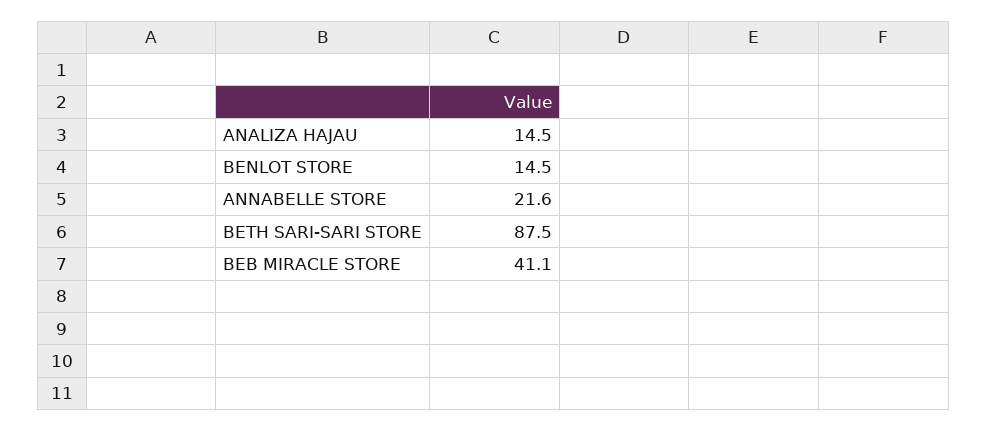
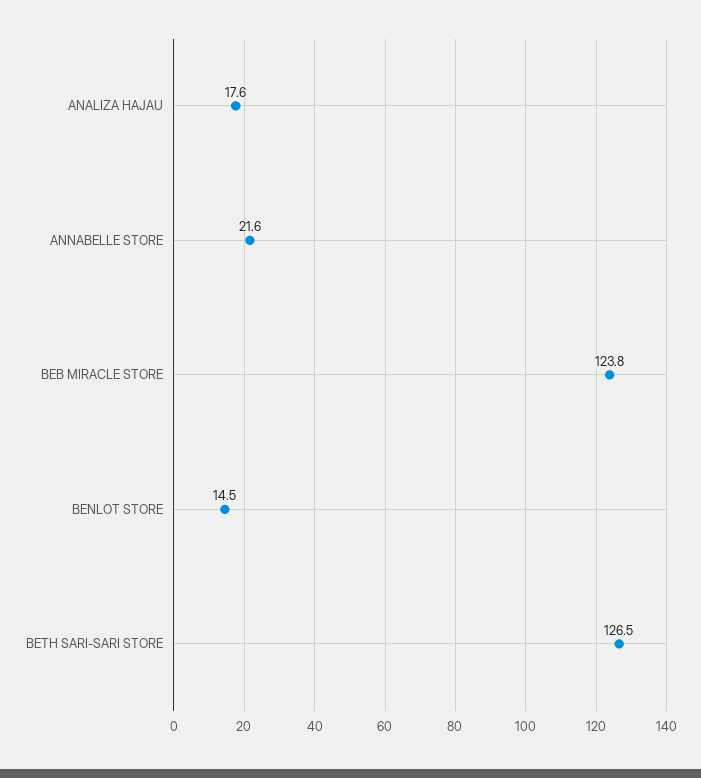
ANALIZA HAJAU: 14.5 -> 17.6
BETH SARI-SARI STORE: 87.5 -> 126.5
BEB MIRACLE STORE: 41.1 -> 123.8

